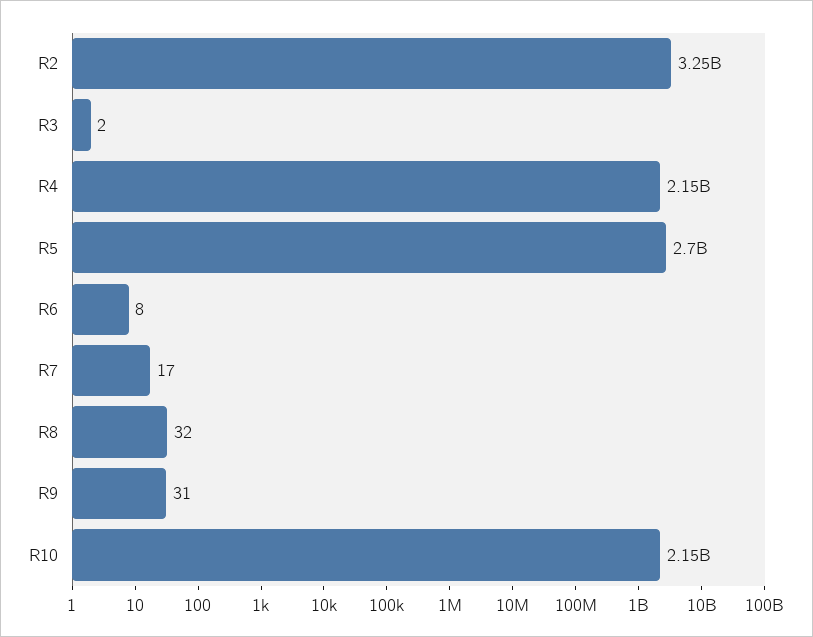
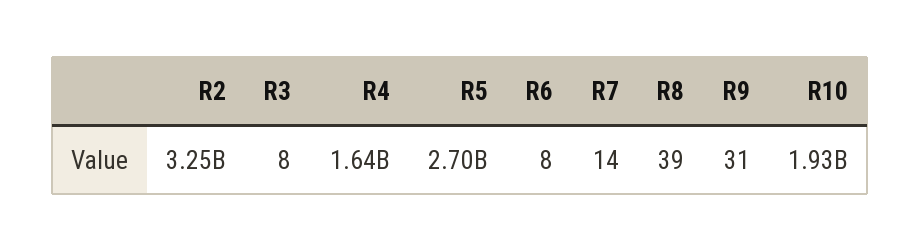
R3: 2 -> 8
R4: 2150000000 -> 1640000000
R7: 17 -> 14
R8: 32 -> 39
R10: 2150000000 -> 1930000000

